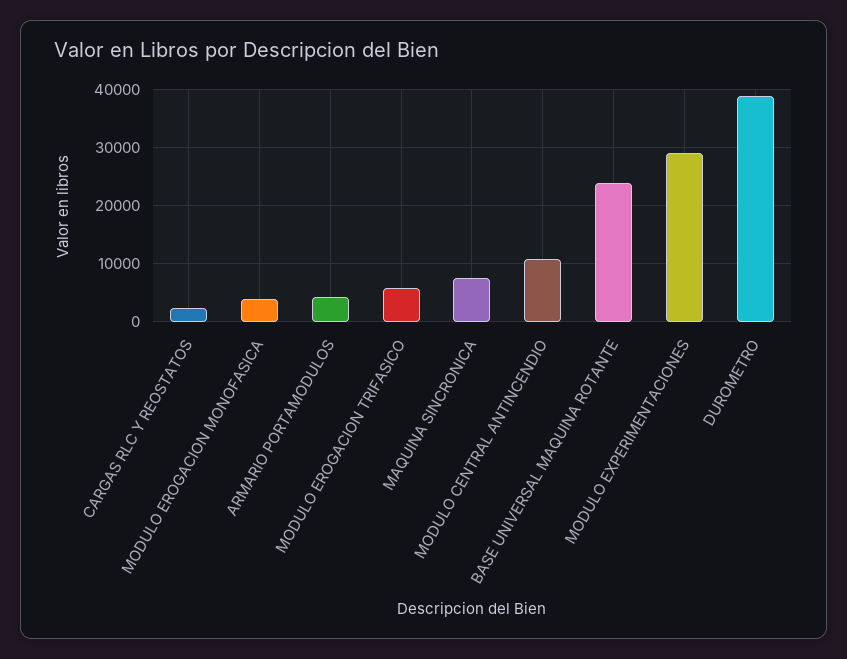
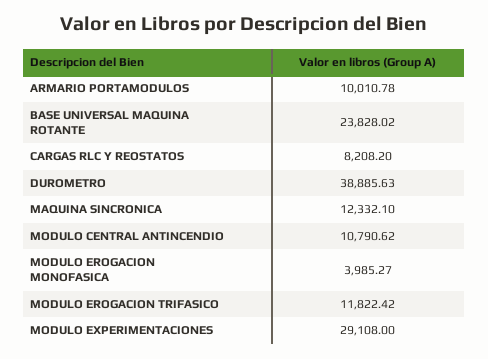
CARGAS RLC Y REOSTATOS: 2000 -> 8208.2
ARMARIO PORTAMODULOS: 4000 -> 10010.78
MODULO EROGACION TRIFASICO: 6000 -> 11822.42
MAQUINA SINCRONICA: 8000 -> 12332.1

